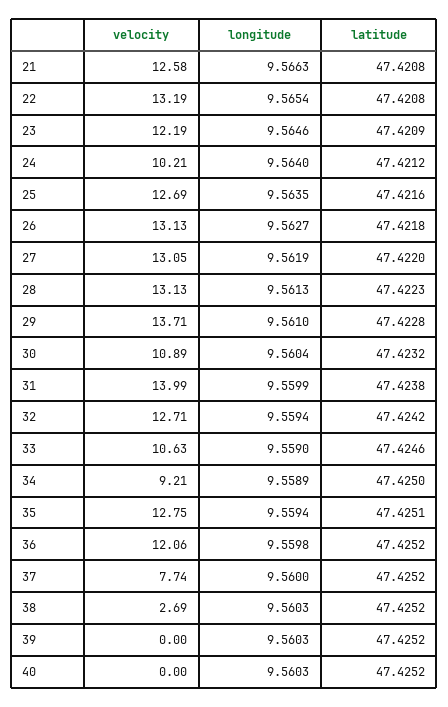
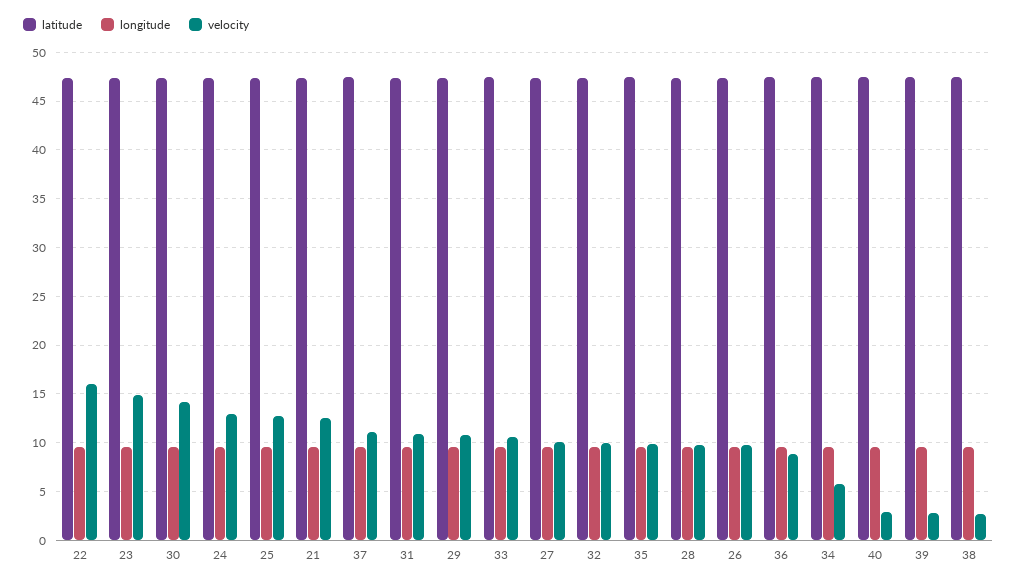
velocity, 22: 13.19 -> 16
velocity, 23: 12.19 -> 15
velocity, 24: 10.21 -> 13
velocity, 26: 13.13 -> 10
velocity, 27: 13.05 -> 10
velocity, 28: 13.13 -> 10
velocity, 29: 13.71 -> 11
velocity, 30: 10.89 -> 14
velocity, 31: 13.99 -> 11
velocity, 32: 12.71 -> 10
velocity, 34: 9.21 -> 6
velocity, 35: 12.75 -> 10
velocity, 36: 12.06 -> 9
velocity, 37: 7.74 -> 11
velocity, 39: 0 -> 3
velocity, 40: 0 -> 3

